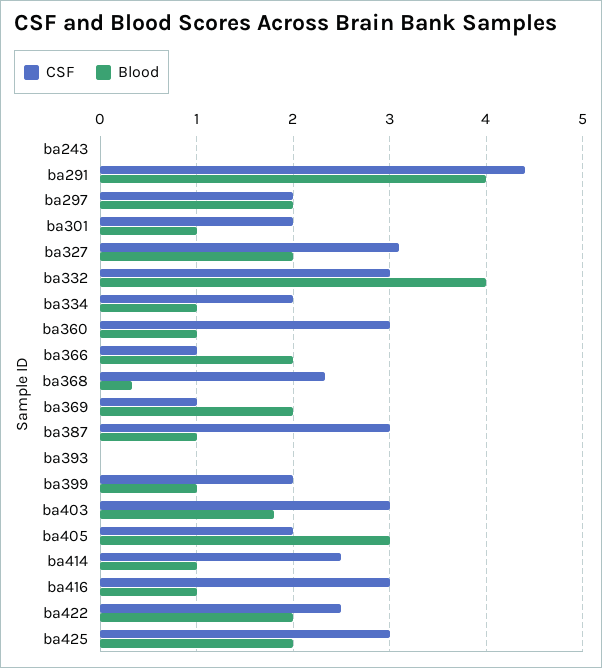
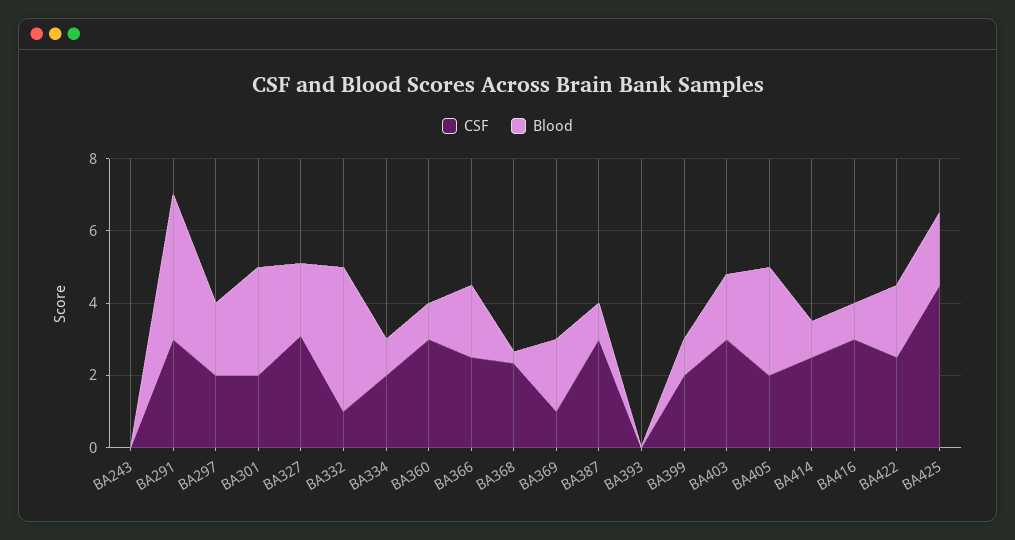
CSF, ba291: 4.4 -> 3
Blood, ba301: 1 -> 3
CSF, ba332: 3 -> 1
CSF, ba366: 1 -> 2.5
CSF, ba425: 3 -> 4.5

